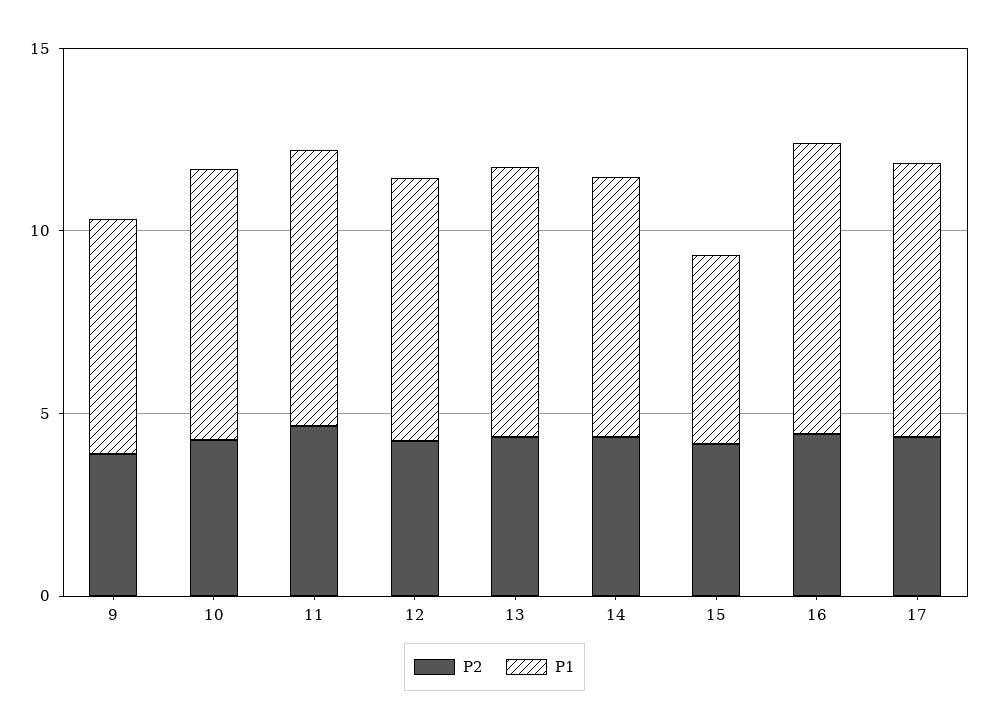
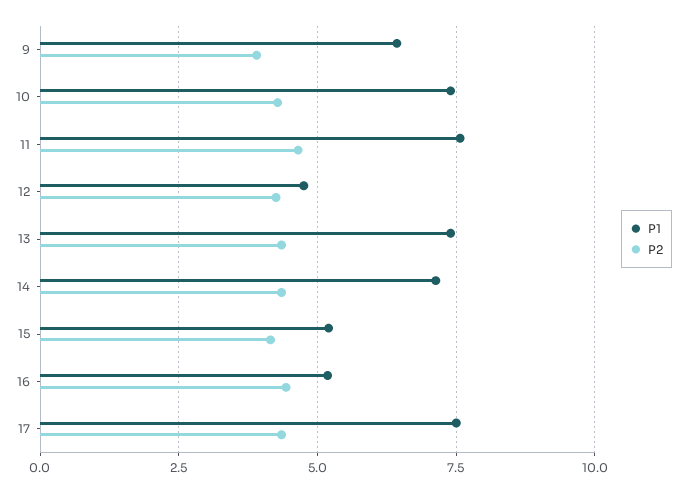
P1, 12: 7 -> 4.75
P1, 16: 8 -> 5.25

